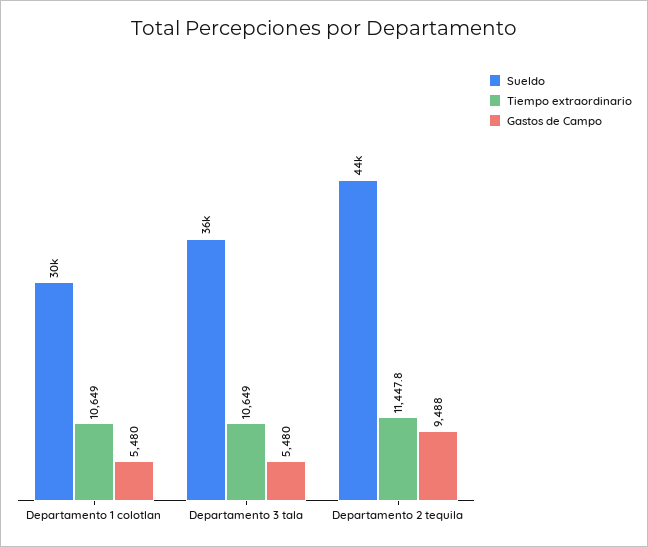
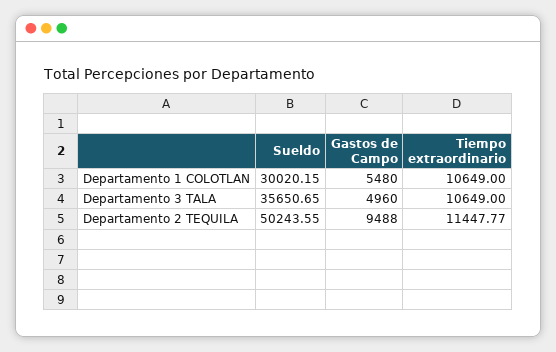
Gastos de Campo, Departamento 3 tala: 5480 -> 4960
Sueldo, Departamento 2 tequila: 44000 -> 50243.55

